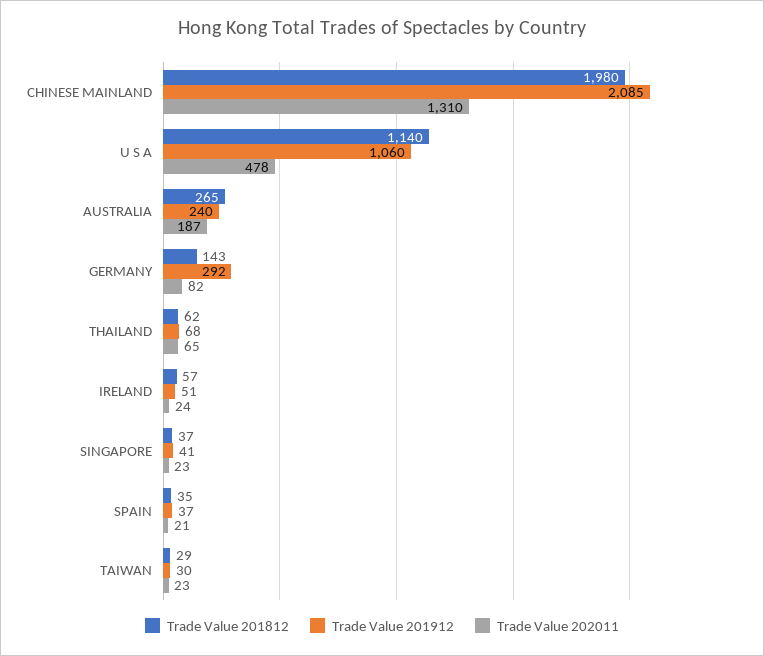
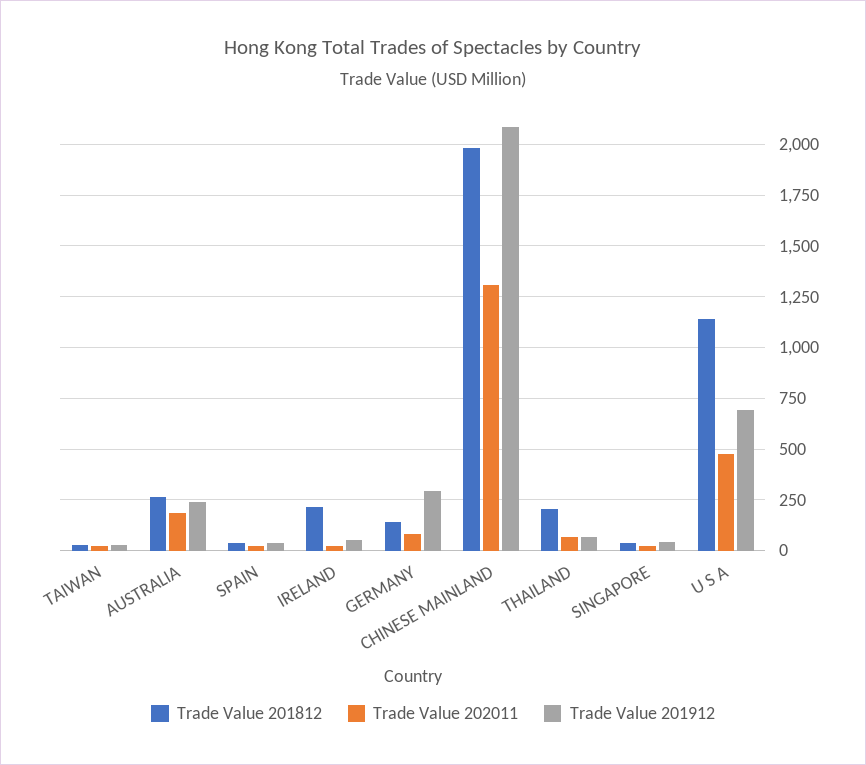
Trade Value 201912, U S A: 1060 -> 700
Trade Value 201812, THAILAND: 62 -> 200
Trade Value 201812, IRELAND: 57 -> 200

